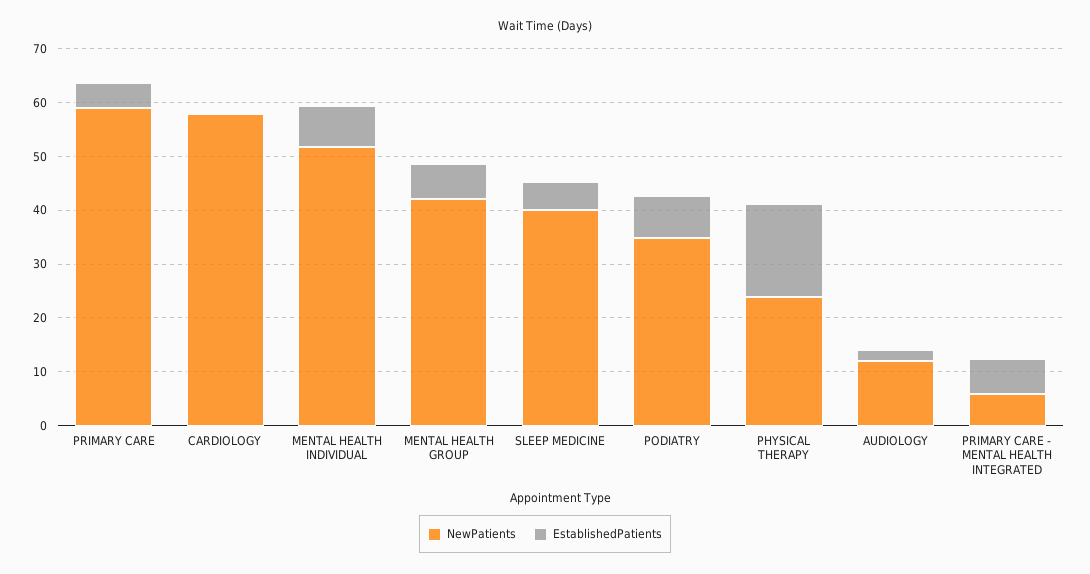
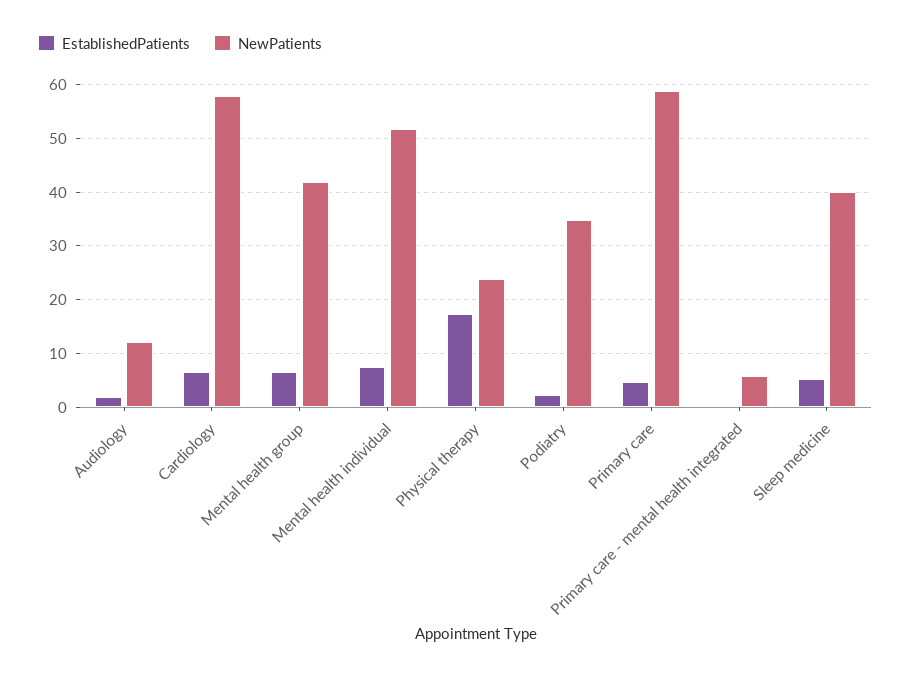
EstablishedPatients, CARDIOLOGY: 0 -> 6
EstablishedPatients, PODIATRY: 8 -> 2
EstablishedPatients, PRIMARY CARE - MENTAL HEALTH INTEGRATED: 6 -> 0

